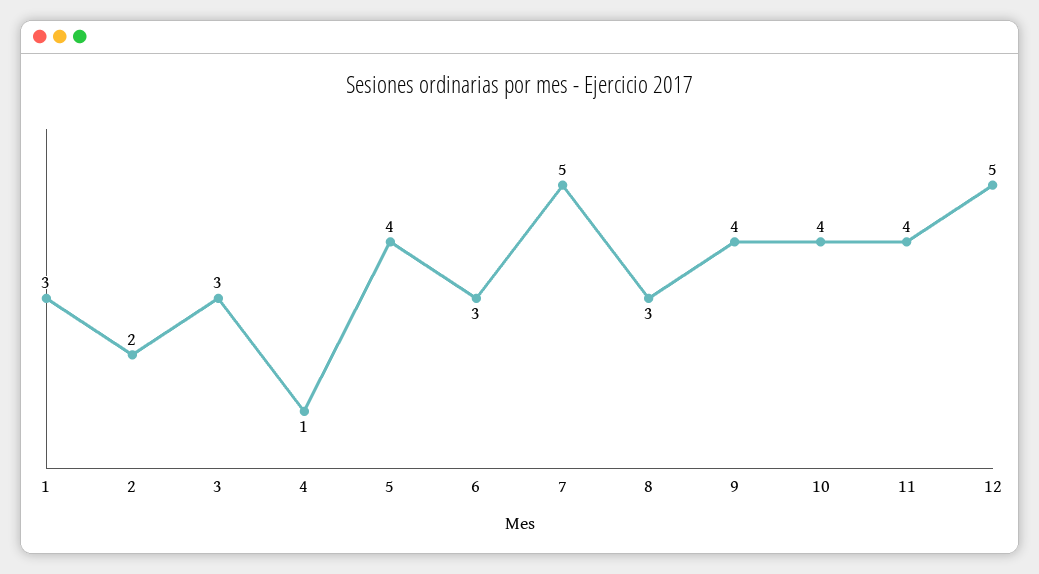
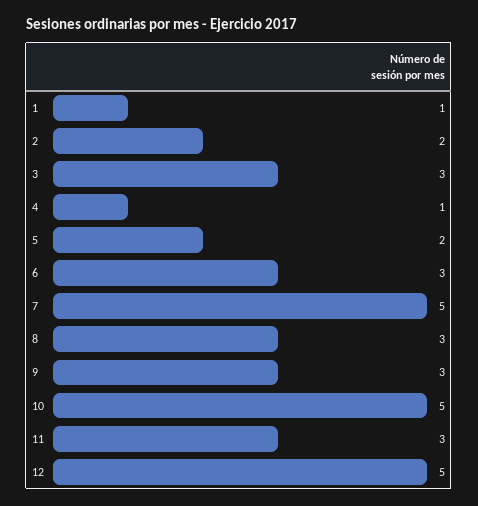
1: 3 -> 1
5: 4 -> 2
9: 4 -> 3
10: 4 -> 5
11: 4 -> 3

